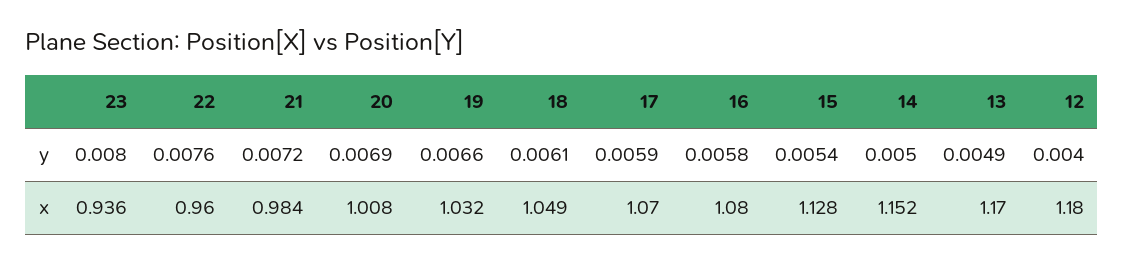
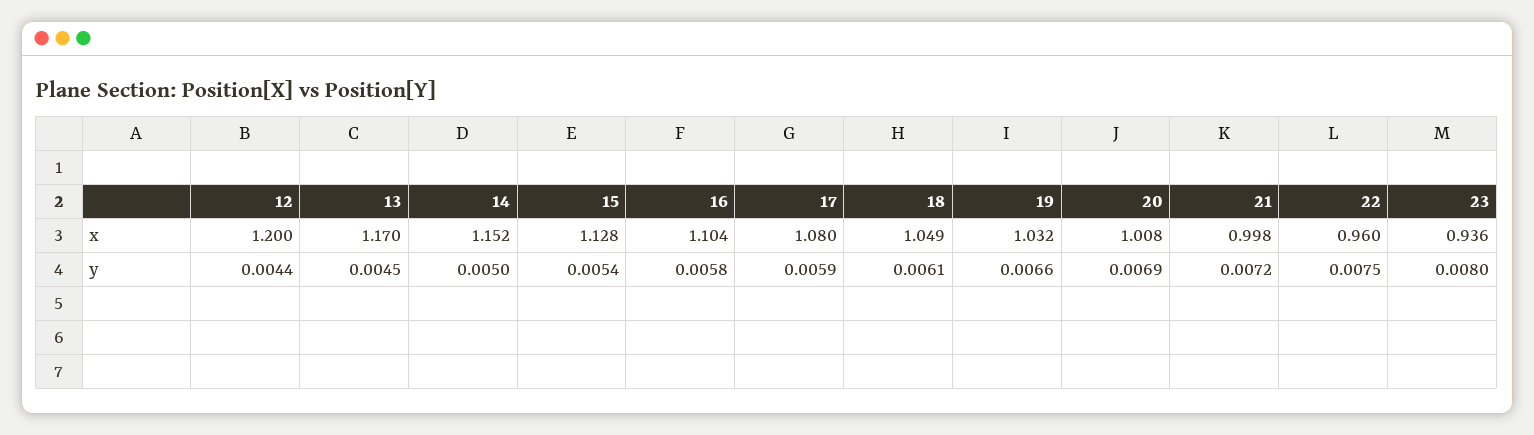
22, y: 0.0076 -> 0.0075
13, y: 0.0049 -> 0.0045
12, y: 0.004 -> 0.0044
21, x: 0.984 -> 0.998
17, x: 1.07 -> 1.08
16, x: 1.08 -> 1.104
12, x: 1.18 -> 1.2

